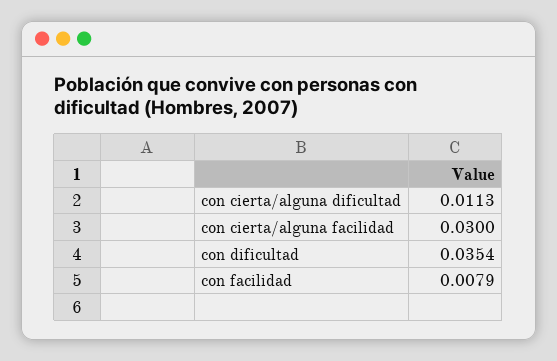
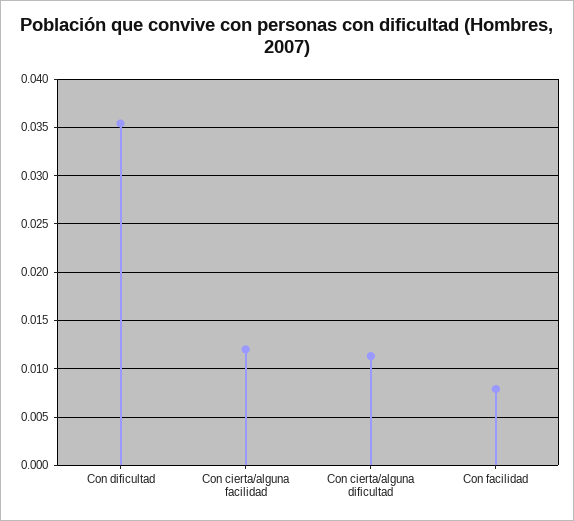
con cierta/alguna facilidad: 0.03 -> 0.012

